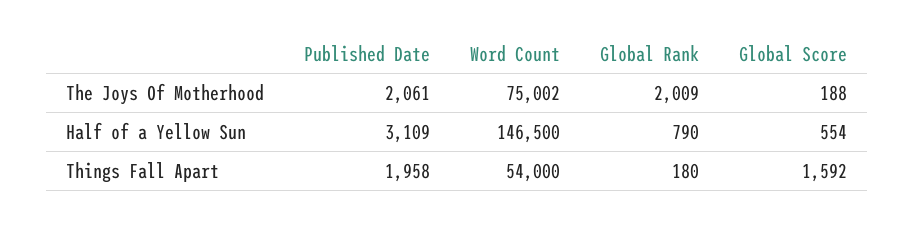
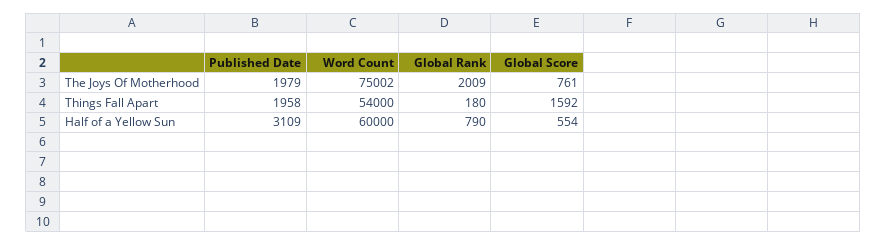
Published Date, The Joys Of Motherhood: 2061 -> 1979
Global Score, The Joys Of Motherhood: 188 -> 761
Word Count, Half of a Yellow Sun: 146500 -> 60000

